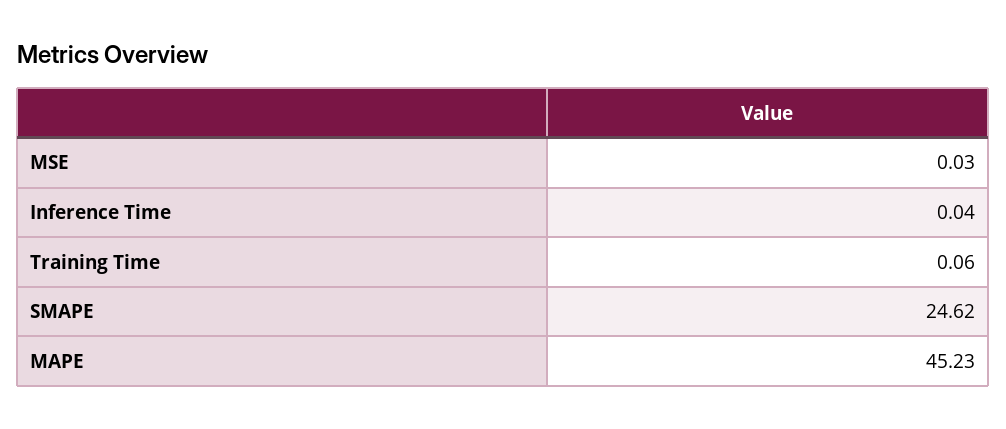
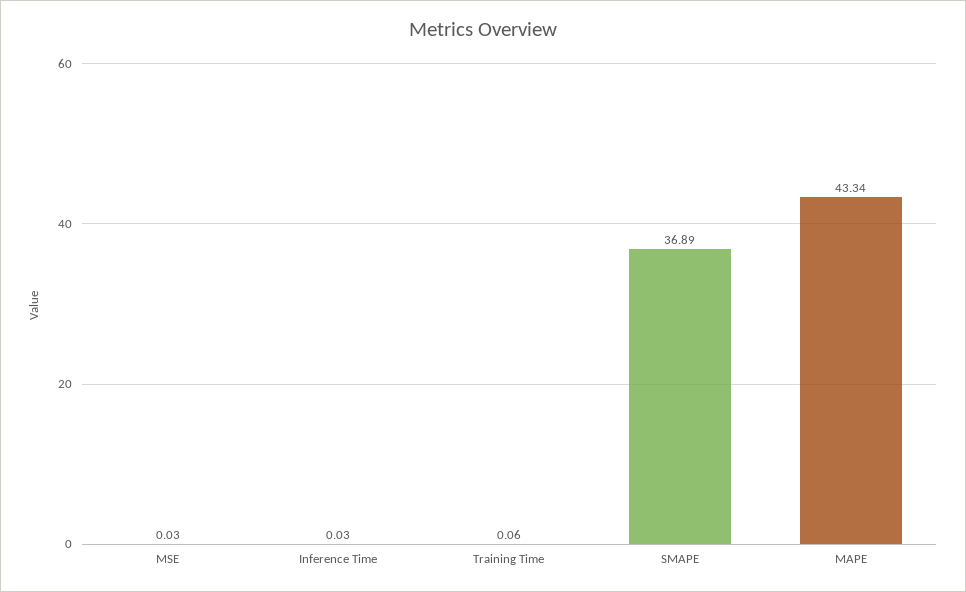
Inference Time: 0.04 -> 0.03
SMAPE: 24.62 -> 36.89
MAPE: 45.23 -> 43.34

